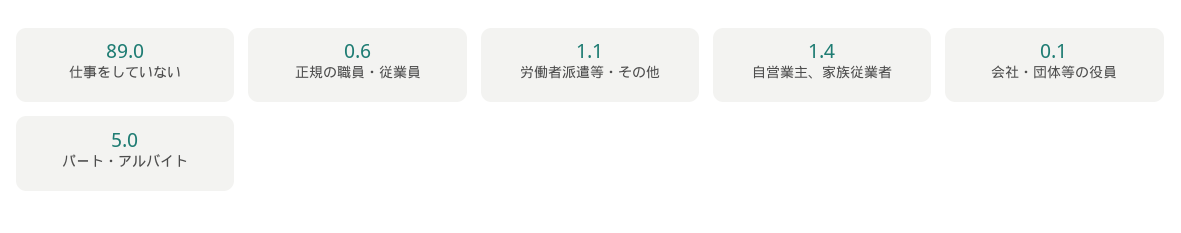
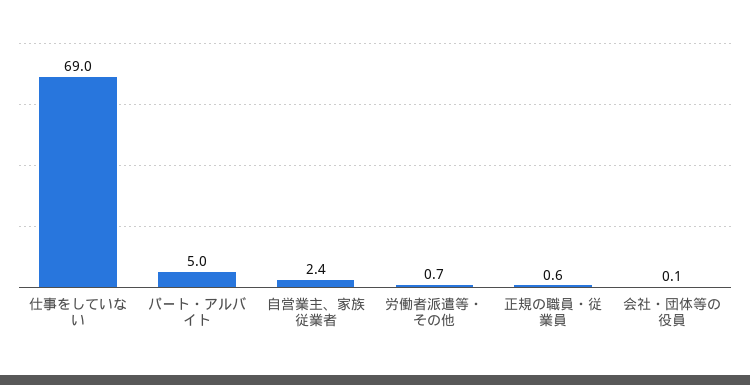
仕事をしていない: 89 -> 69
労働者派遣等・その他: 1.1 -> 0.7
自営業主、家族従業者: 1.4 -> 2.4

